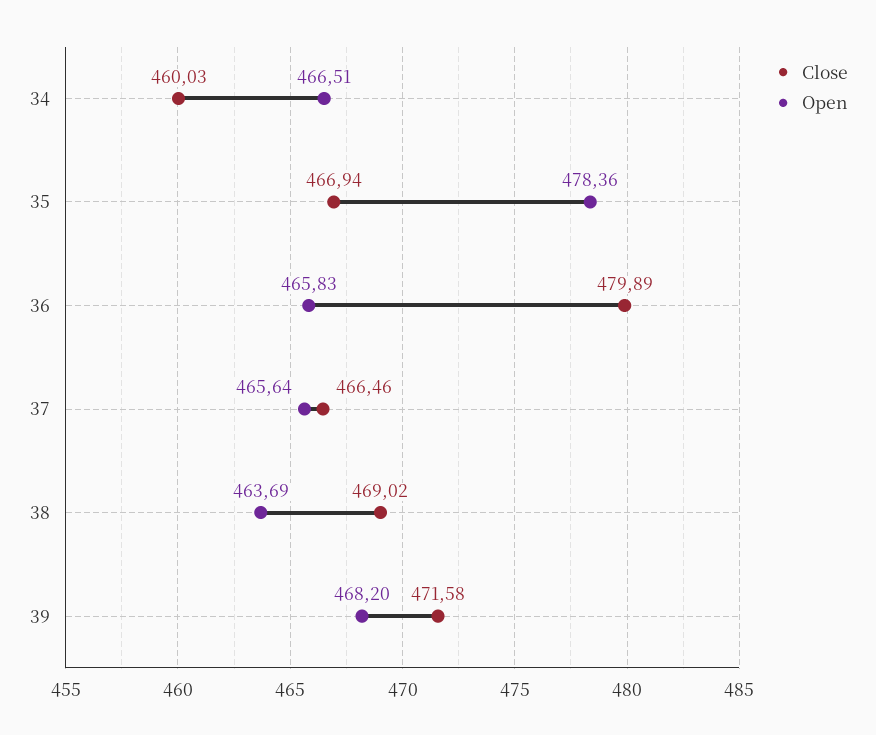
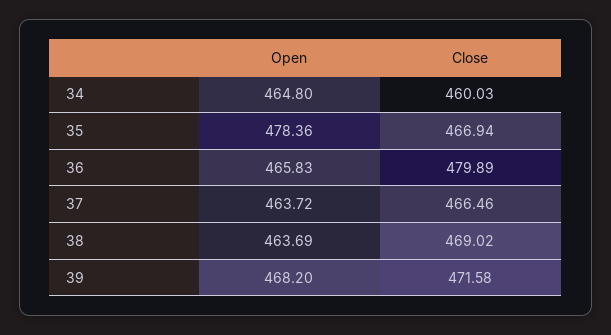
Open, 34: 466.51 -> 464.8
Open, 37: 465.64 -> 463.72

